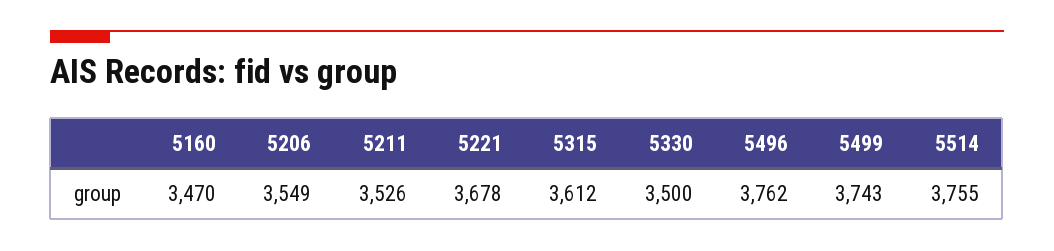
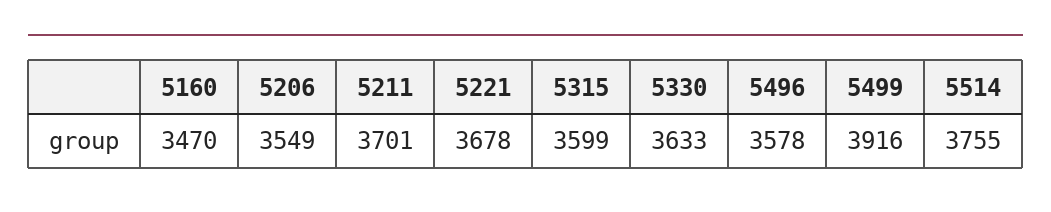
5211: 3526 -> 3701
5315: 3612 -> 3599
5330: 3500 -> 3633
5496: 3762 -> 3578
5499: 3743 -> 3916

